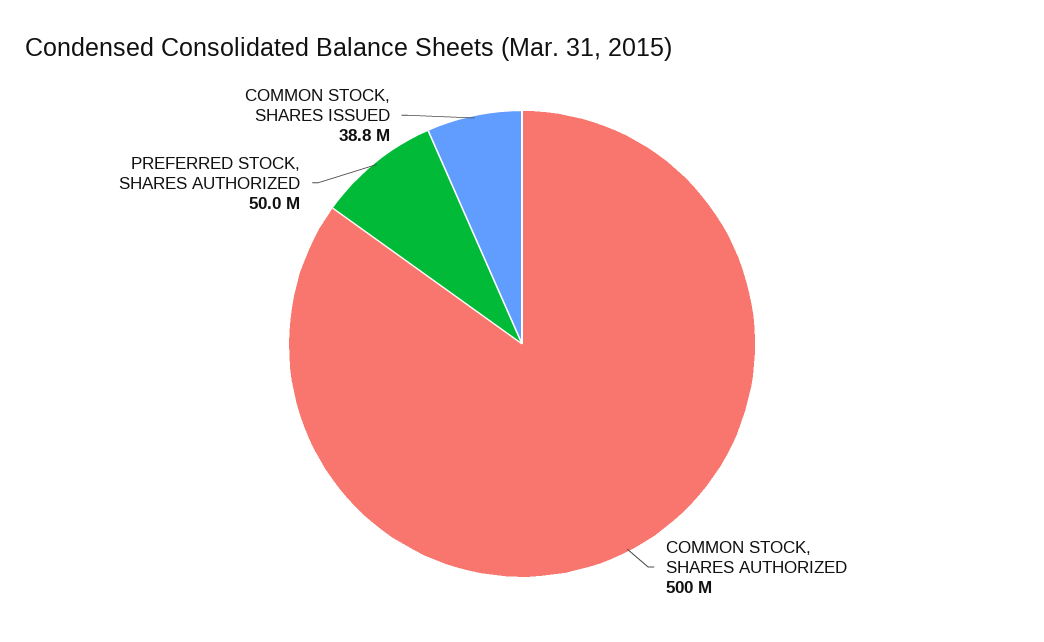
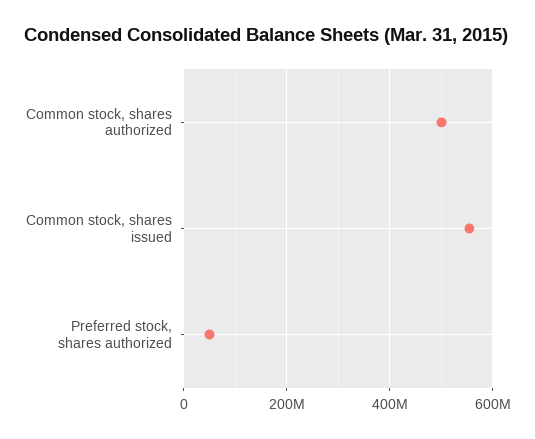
COMMON STOCK, SHARES ISSUED: 38800000 -> 560000000

